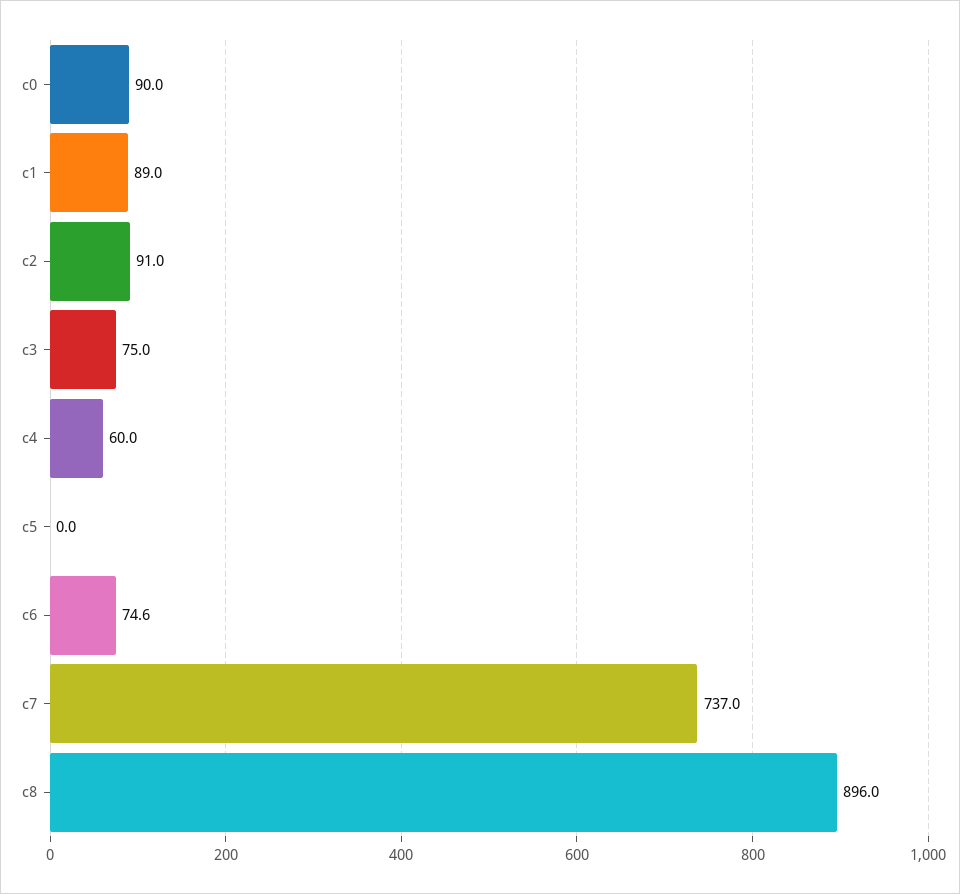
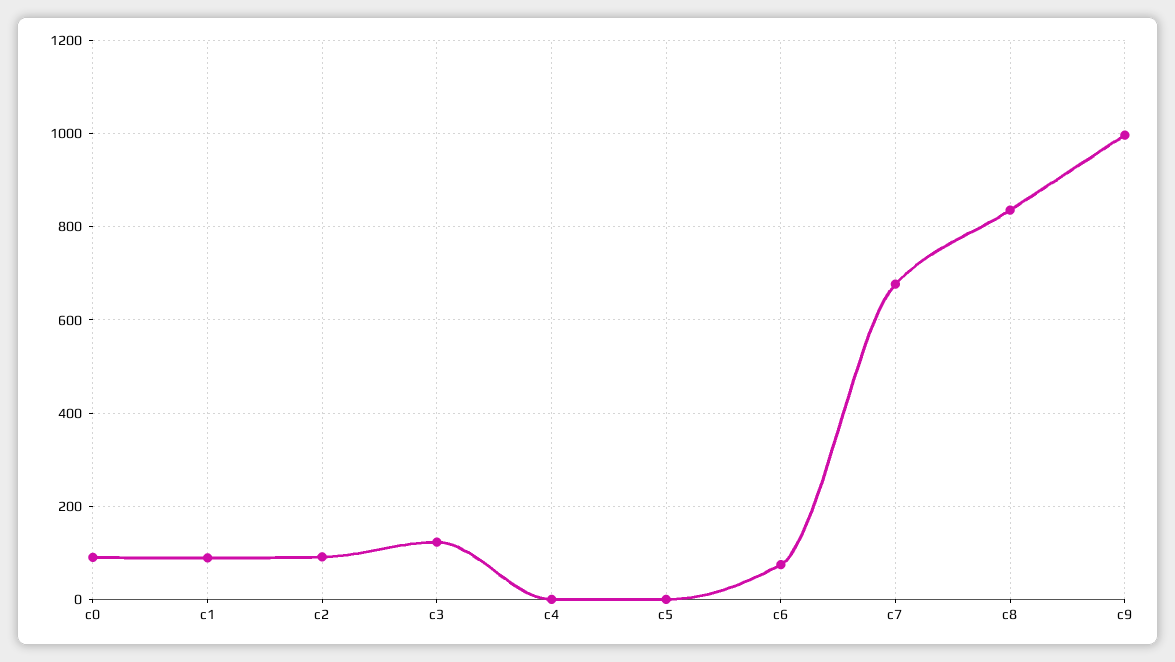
c3: 75 -> 120
c4: 60 -> 0
c7: 737 -> 680
c8: 896 -> 840
c9: none -> 1000

